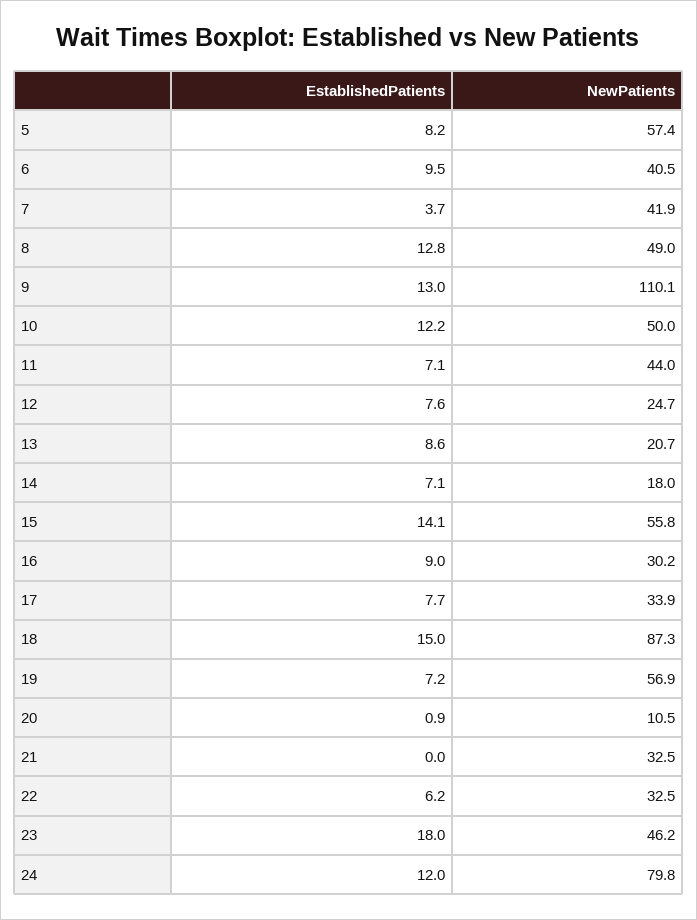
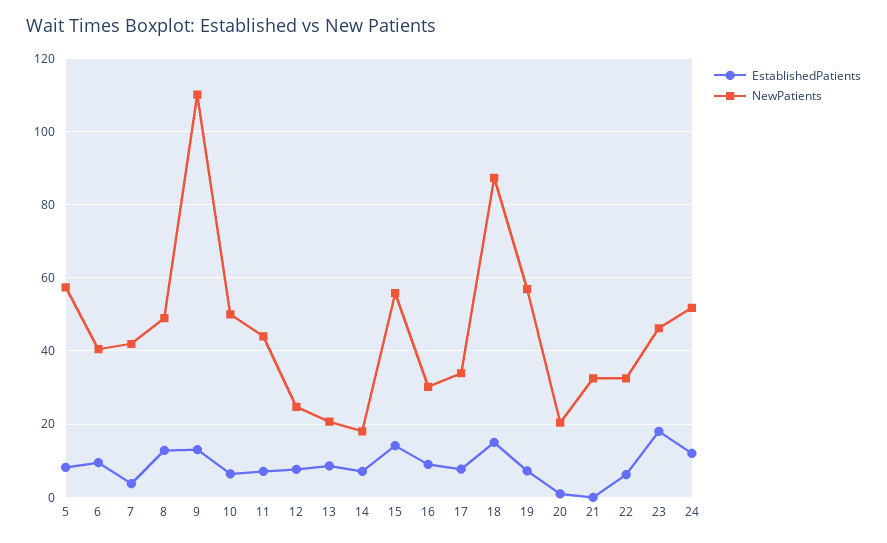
EstablishedPatients, 10: 12.2 -> 6
NewPatients, 20: 10.5 -> 20
NewPatients, 24: 79.8 -> 52

